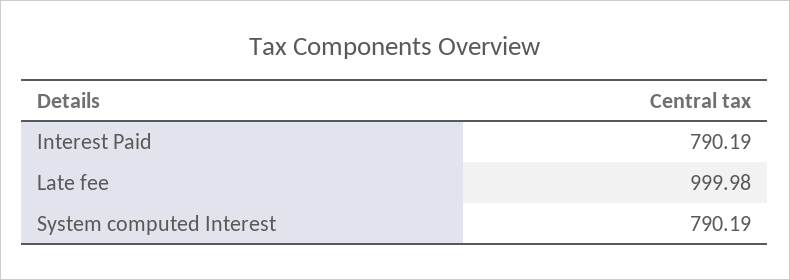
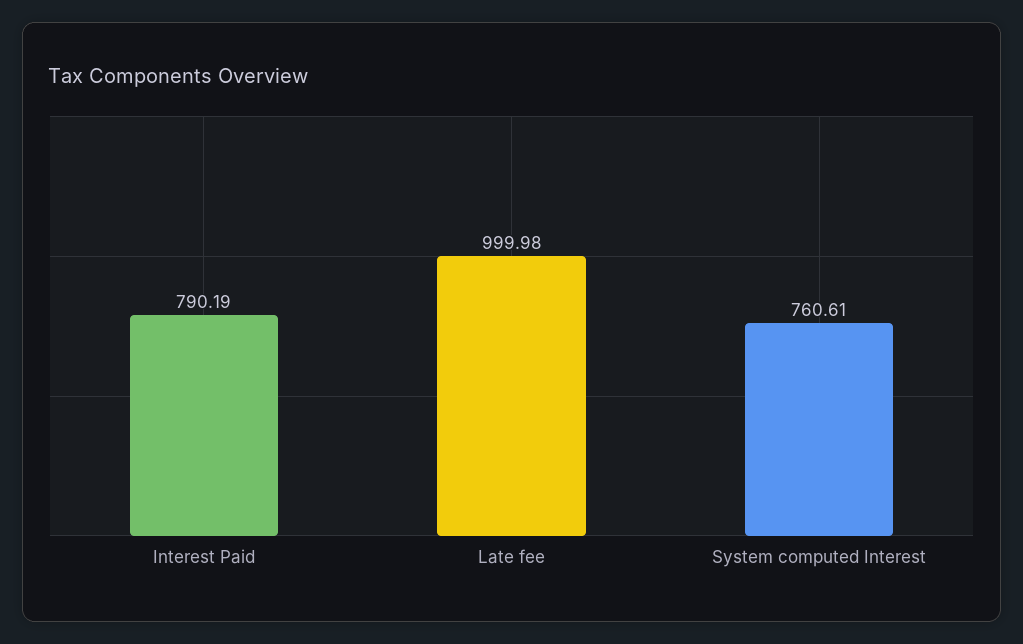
System computed Interest: 790.19 -> 760.61

